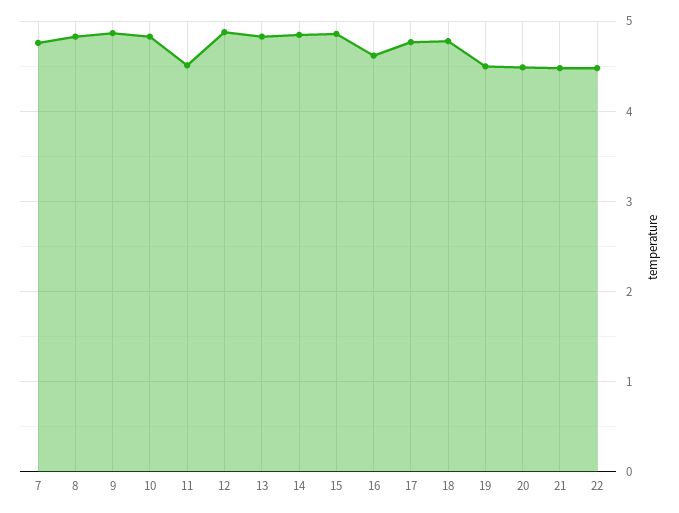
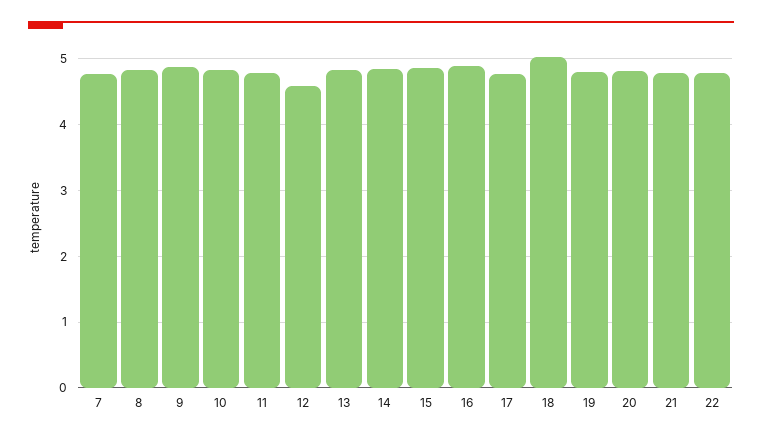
11: 4.5 -> 4.8
12: 4.9 -> 4.6
16: 4.6 -> 4.9
18: 4.8 -> 5
19: 4.5 -> 4.8
20: 4.5 -> 4.8
21: 4.5 -> 4.8
22: 4.5 -> 4.8

